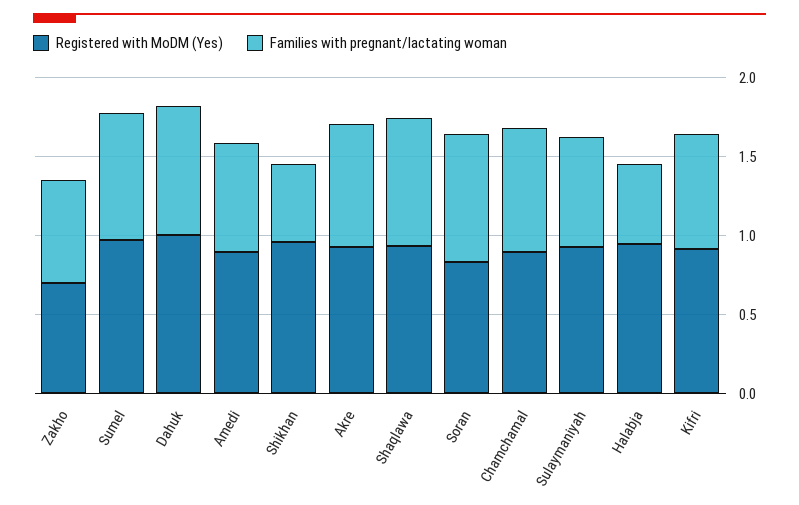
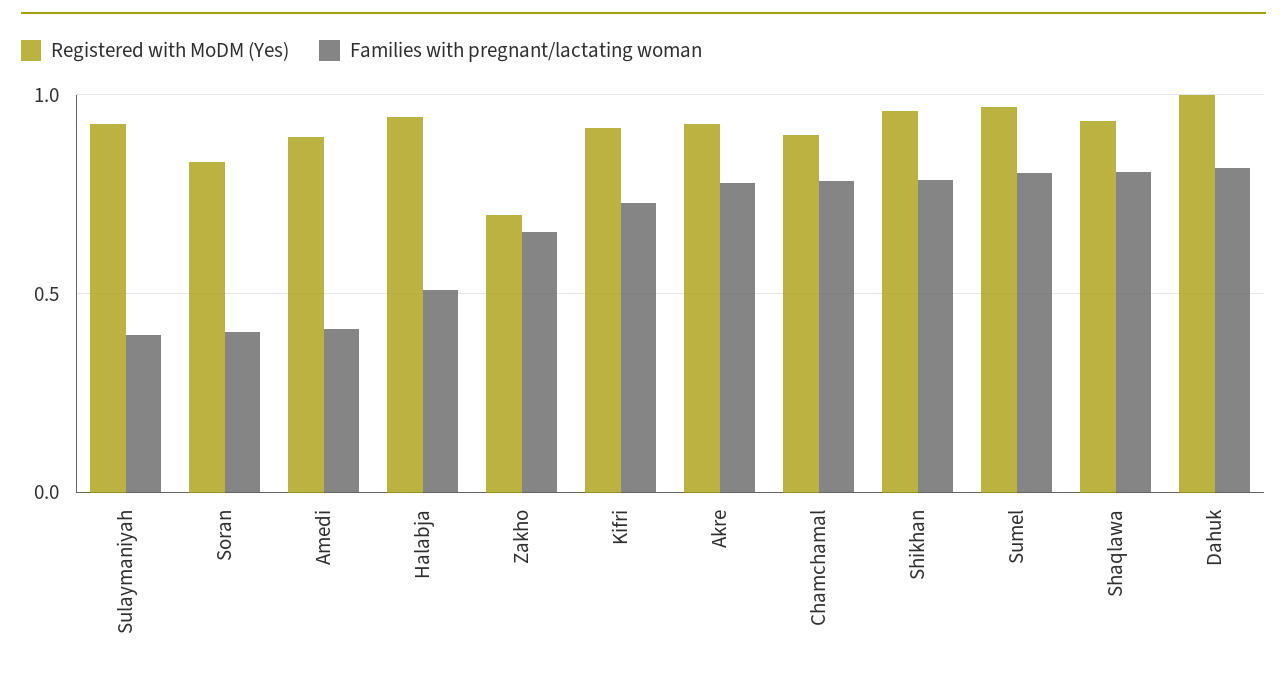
Families with pregnant/lactating woman, Amedi: 0.7 -> 0.4
Families with pregnant/lactating woman, Shikhan: 0.5 -> 0.8
Families with pregnant/lactating woman, Soran: 0.8 -> 0.4
Families with pregnant/lactating woman, Sulaymaniyah: 0.7 -> 0.4

